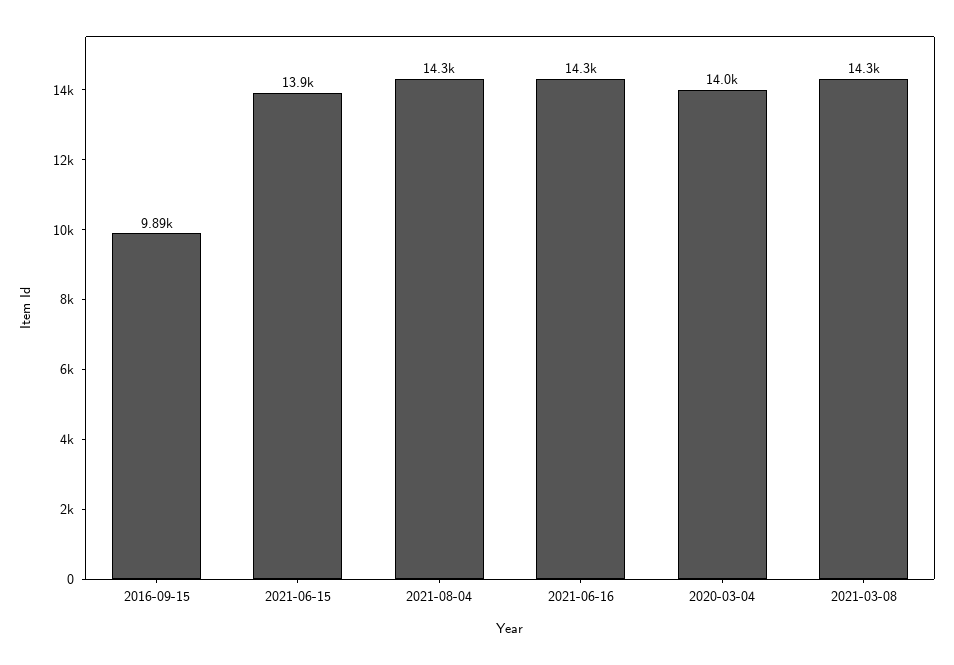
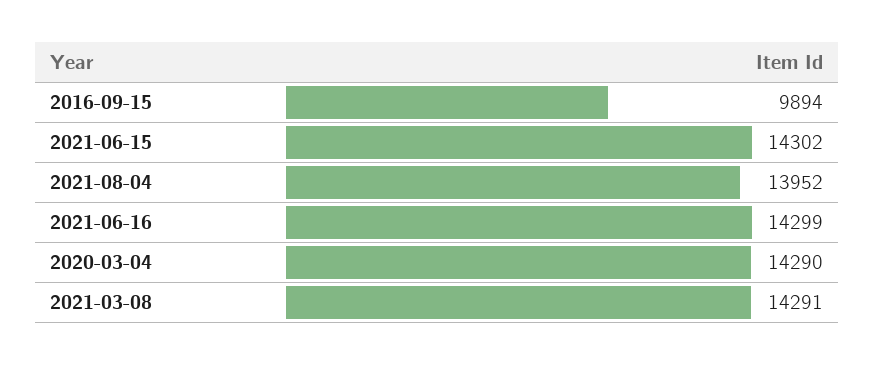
2021-06-15: 13900 -> 14302
2021-08-04: 14300 -> 13952
2020-03-04: 14000 -> 14290

